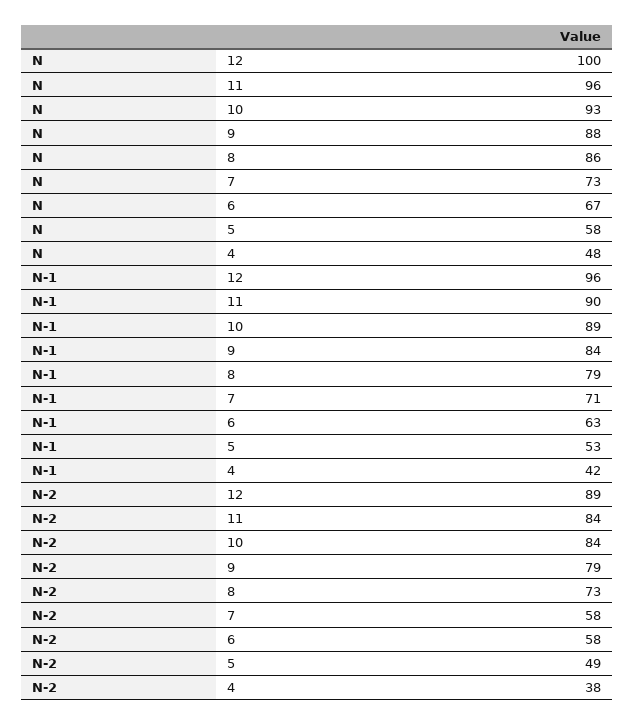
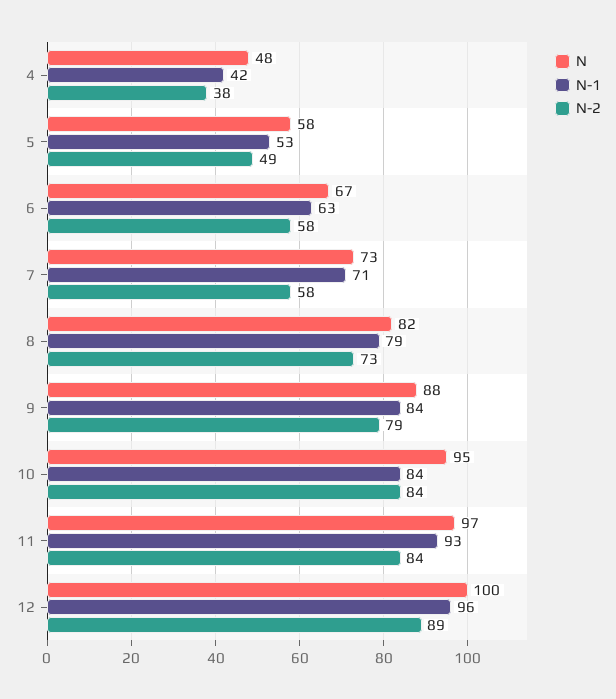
N, 11: 96 -> 97
N, 10: 93 -> 95
N, 8: 86 -> 82
N-1, 11: 90 -> 93
N-1, 10: 89 -> 84

